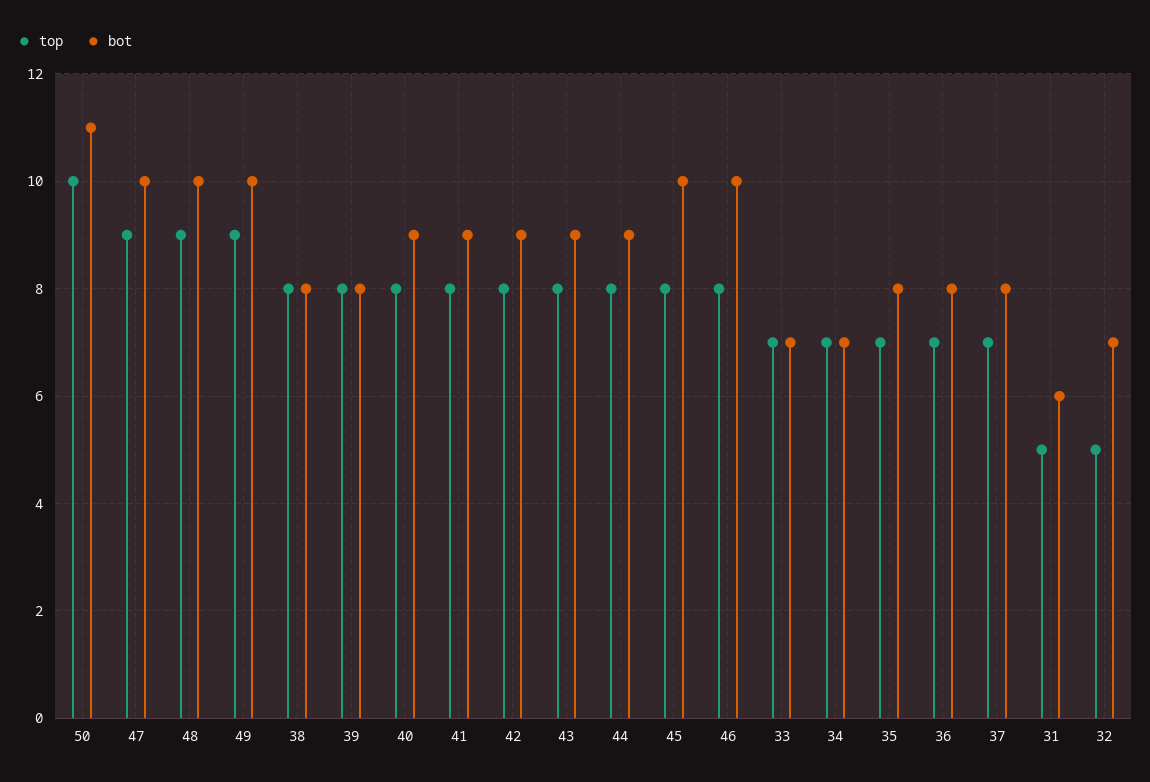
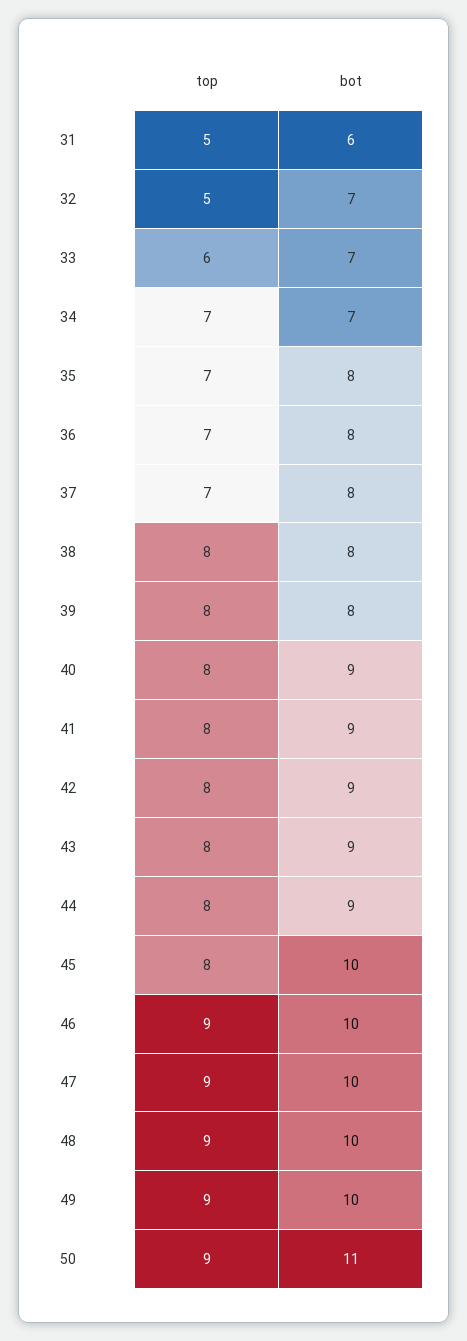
top, 50: 10 -> 9
top, 46: 8 -> 9
top, 33: 7 -> 6

